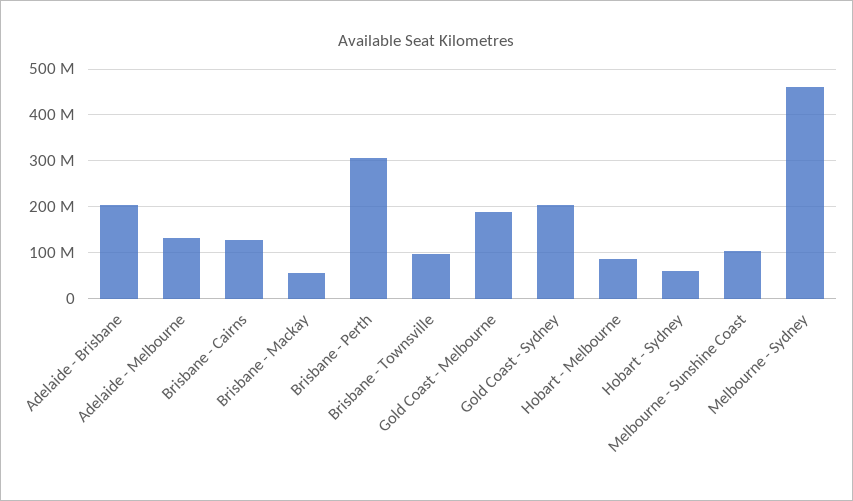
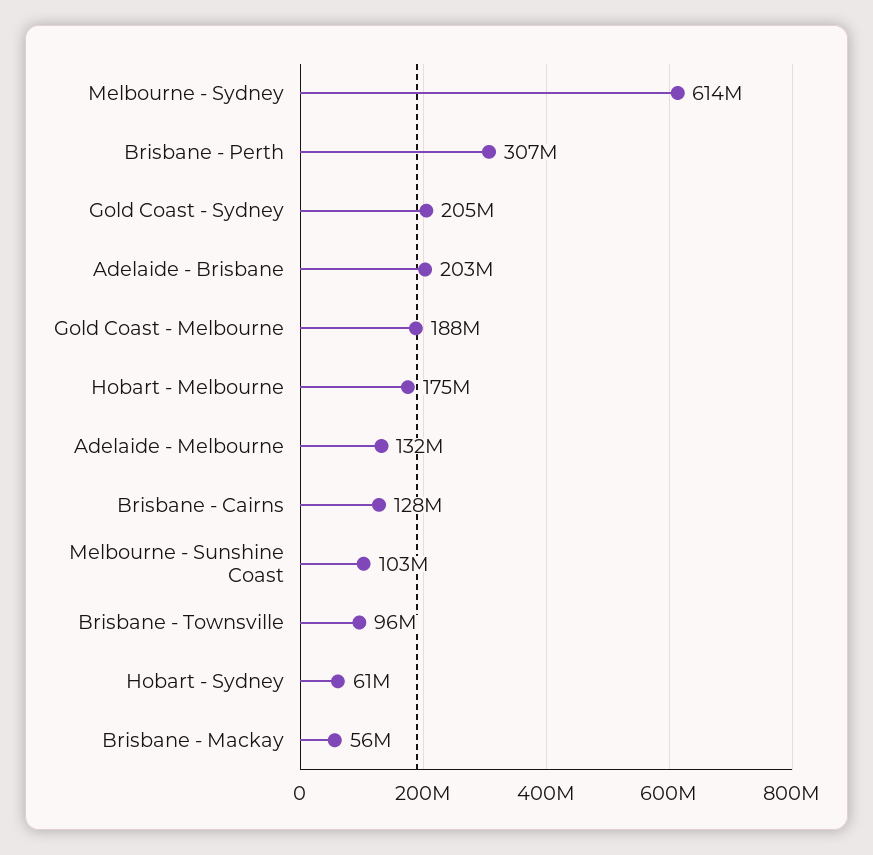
Hobart - Melbourne: 80000000 -> 175000000
Melbourne - Sydney: 460000000 -> 614000000

